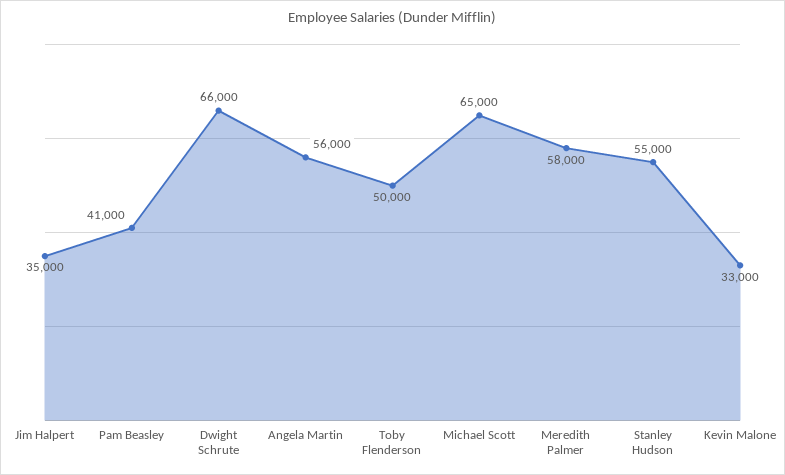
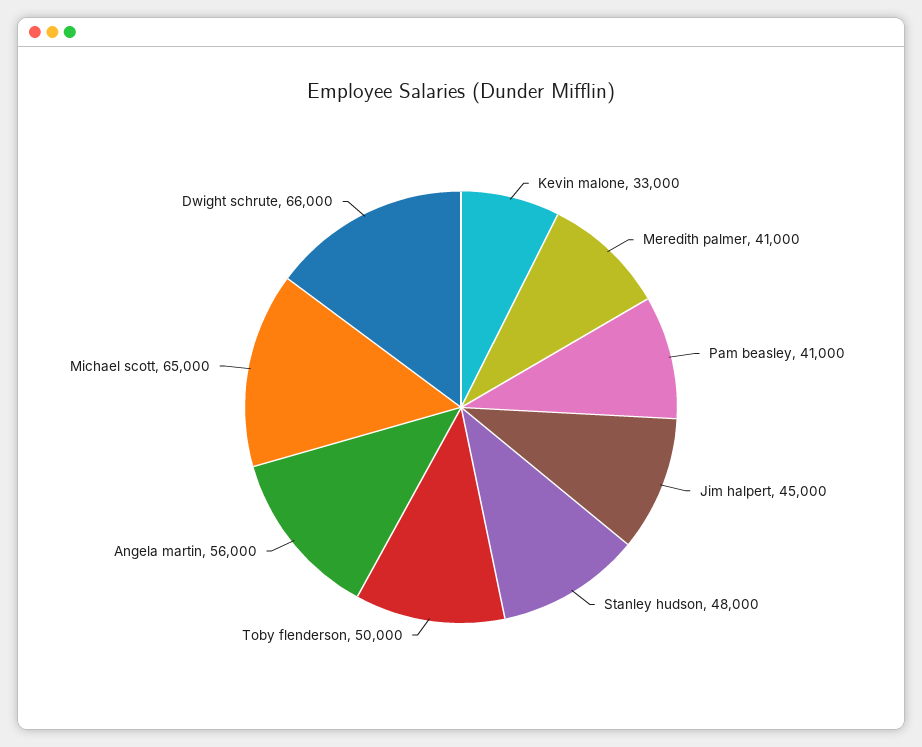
Jim Halpert: 35000 -> 45000
Meredith Palmer: 58000 -> 41000
Stanley Hudson: 55000 -> 48000

